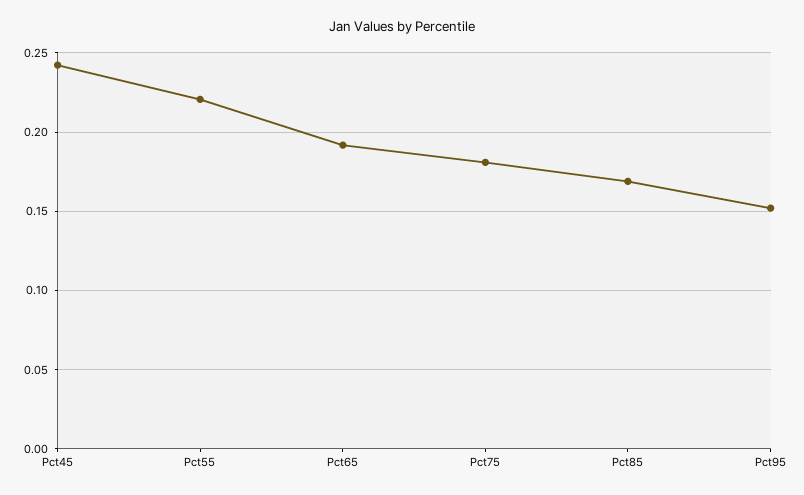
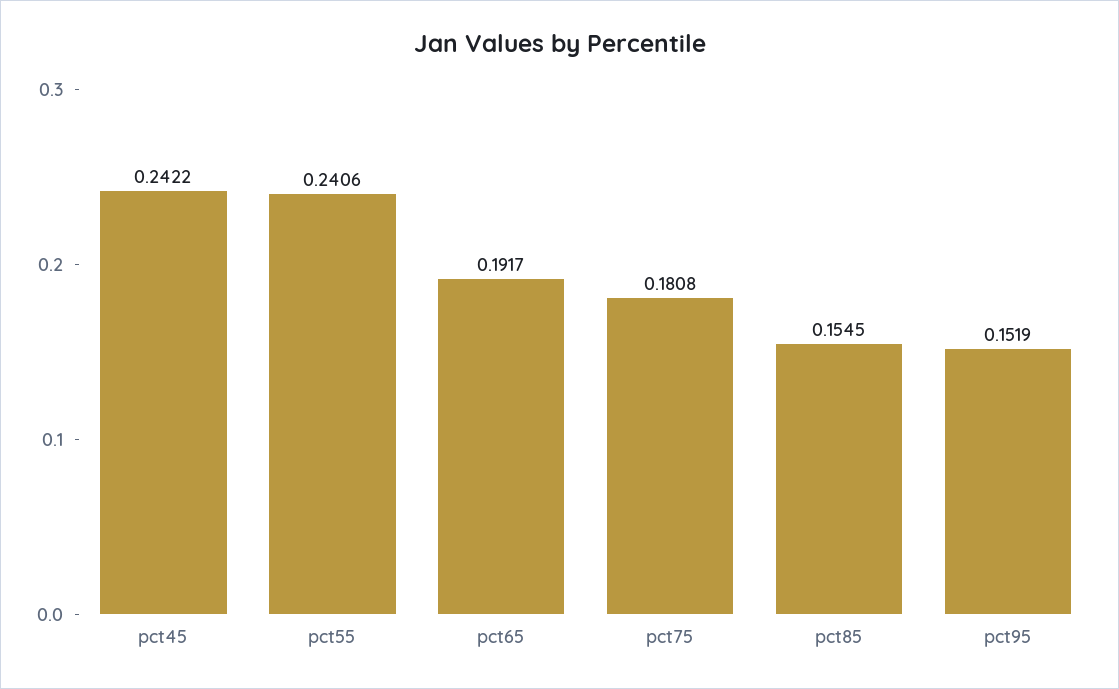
Pct55: 0.22 -> 0.2406
Pct85: 0.17 -> 0.1545

